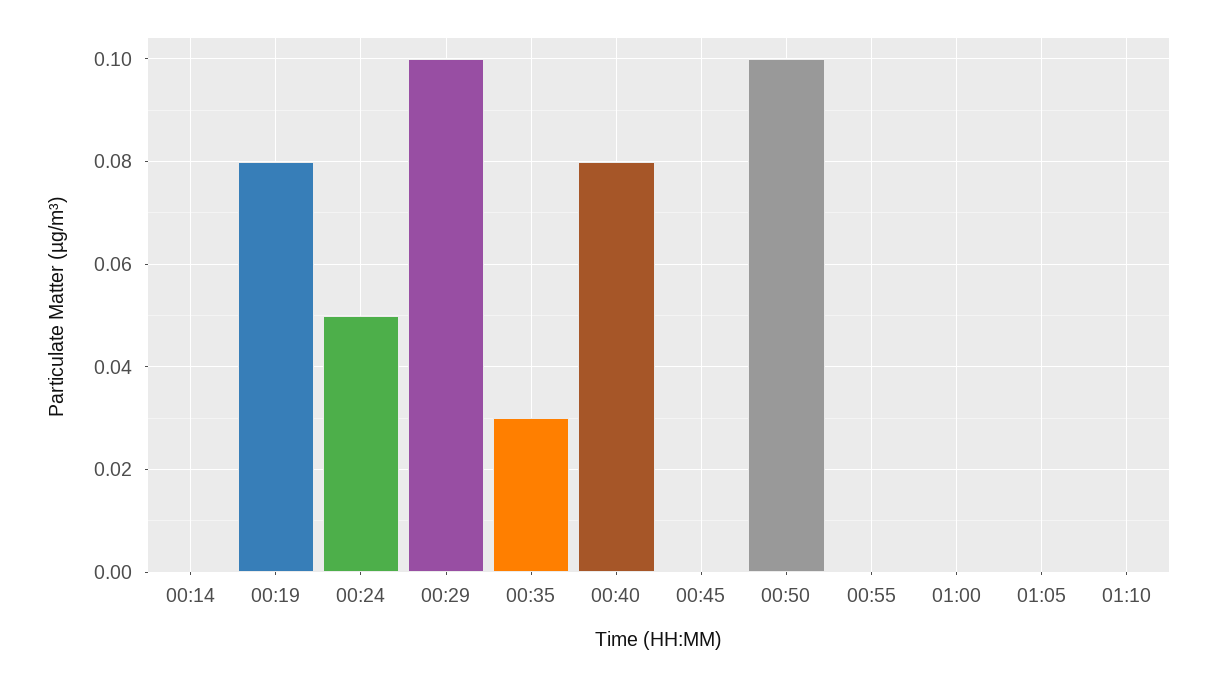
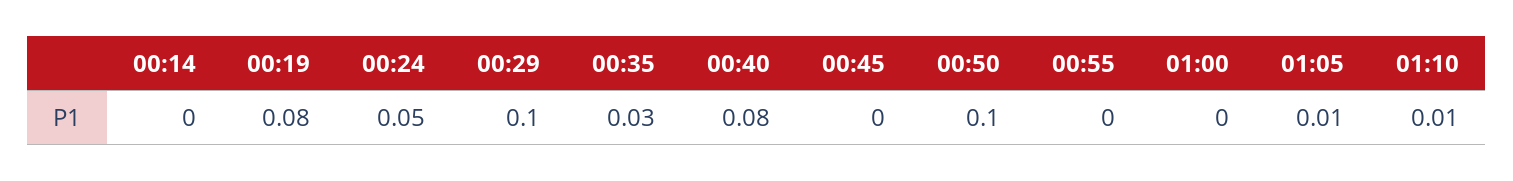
01:05: 0 -> 0.01
01:10: 0 -> 0.01

